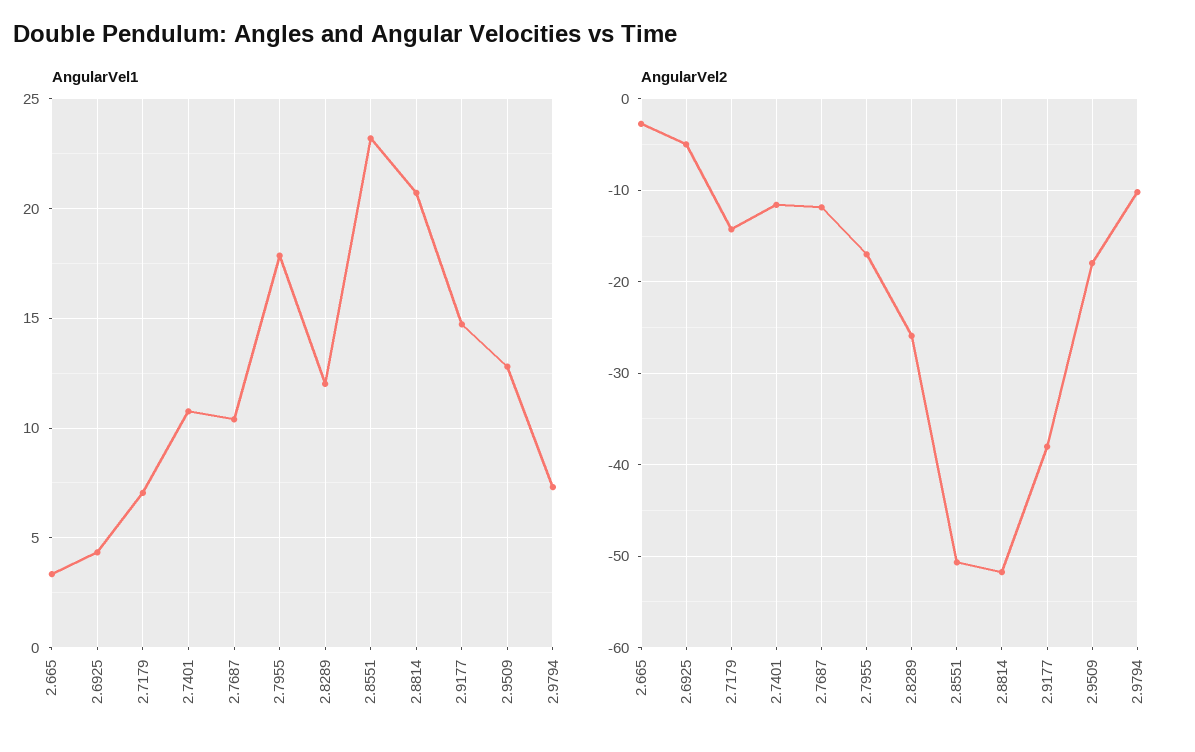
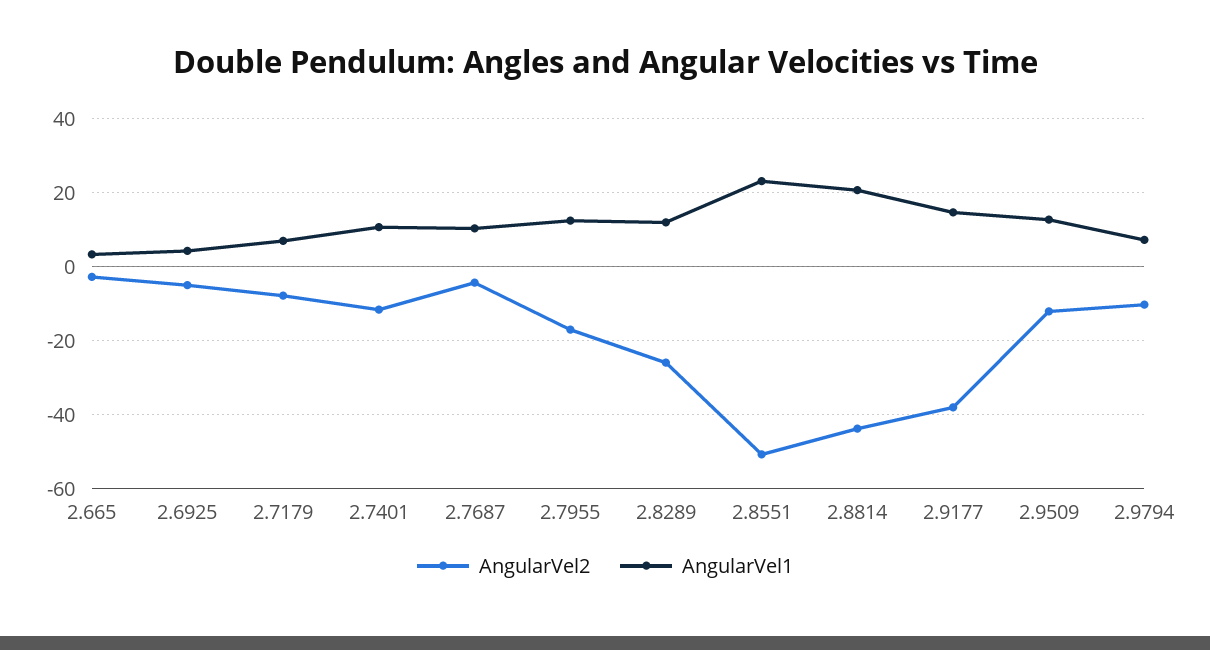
AngularVel1, 2.7955: 18 -> 12
AngularVel2, 2.7179: -14 -> -8
AngularVel2, 2.7687: -12 -> -4
AngularVel2, 2.8814: -52 -> -44
AngularVel2, 2.9509: -18 -> -12

